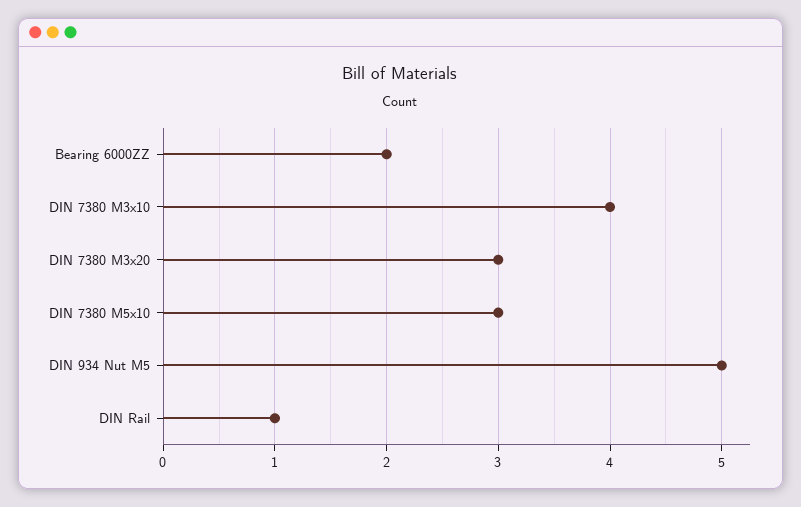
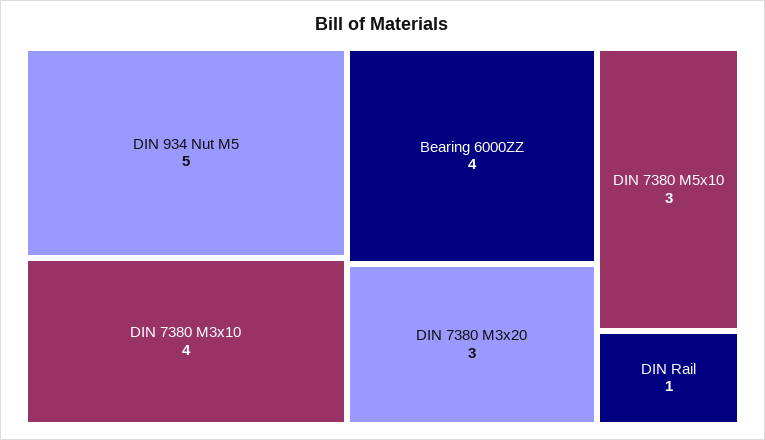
Bearing 6000ZZ: 2 -> 4

